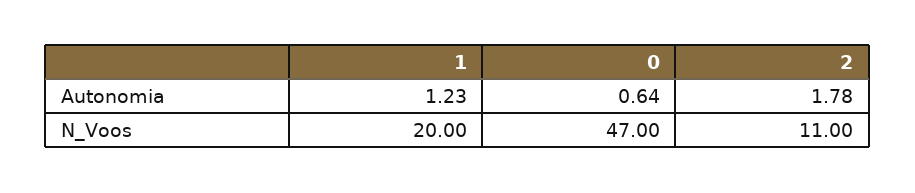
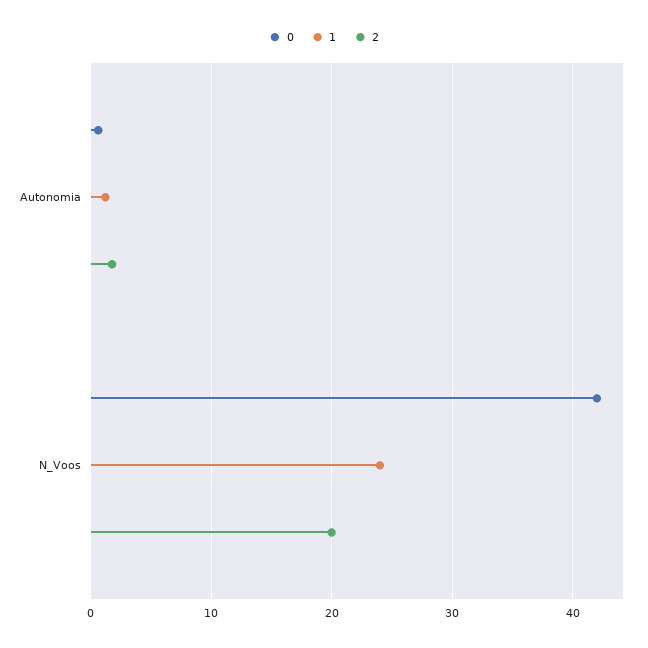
1, N_Voos: 20 -> 24
0, N_Voos: 47 -> 42
2, N_Voos: 11 -> 20

